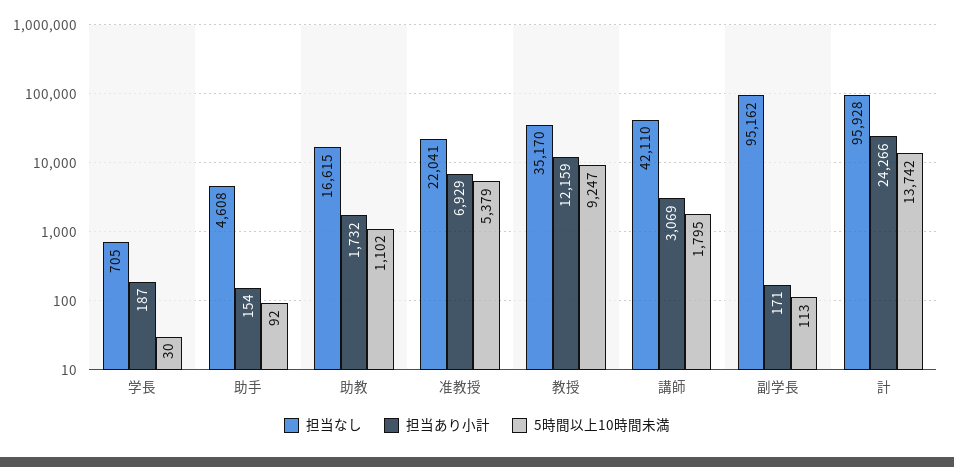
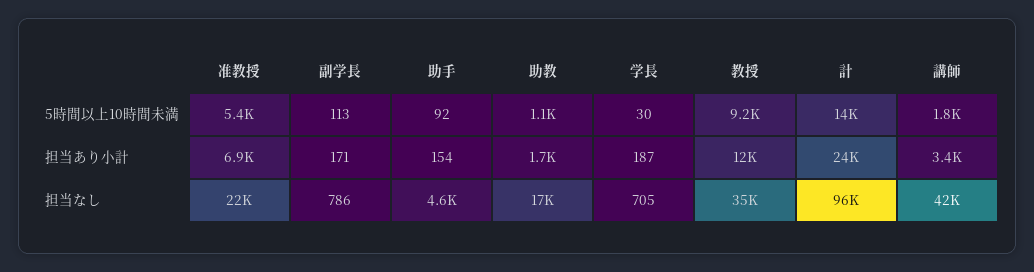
担当あり小計, 講師: 3069 -> 3400
担当なし, 副学長: 95162 -> 786

